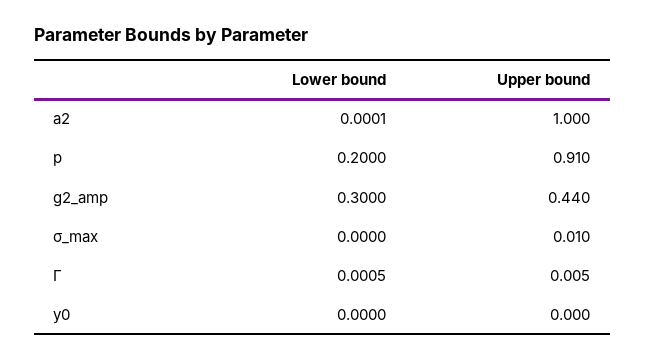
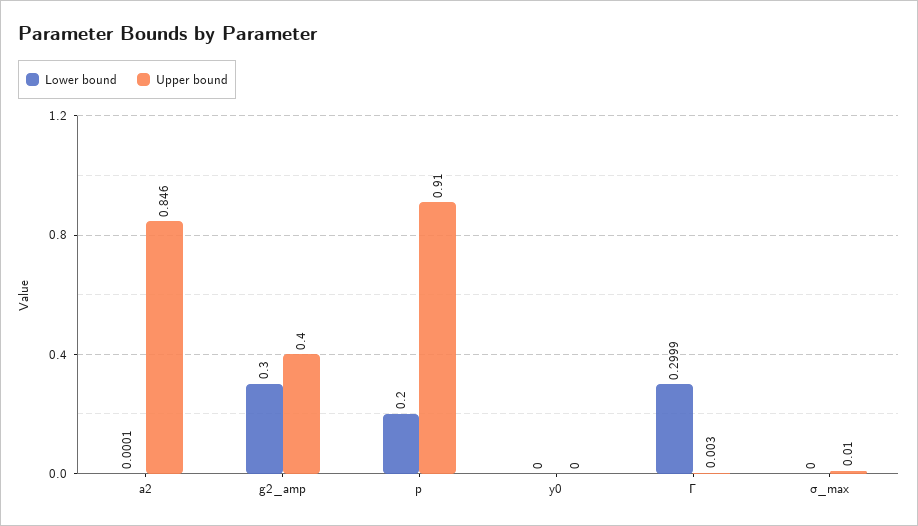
Upper bound, a2: 1 -> 0.846
Upper bound, g2_amp: 0.44 -> 0.4
Lower bound, Γ: 0.0005 -> 0.2999
Upper bound, Γ: 0.005 -> 0.003

